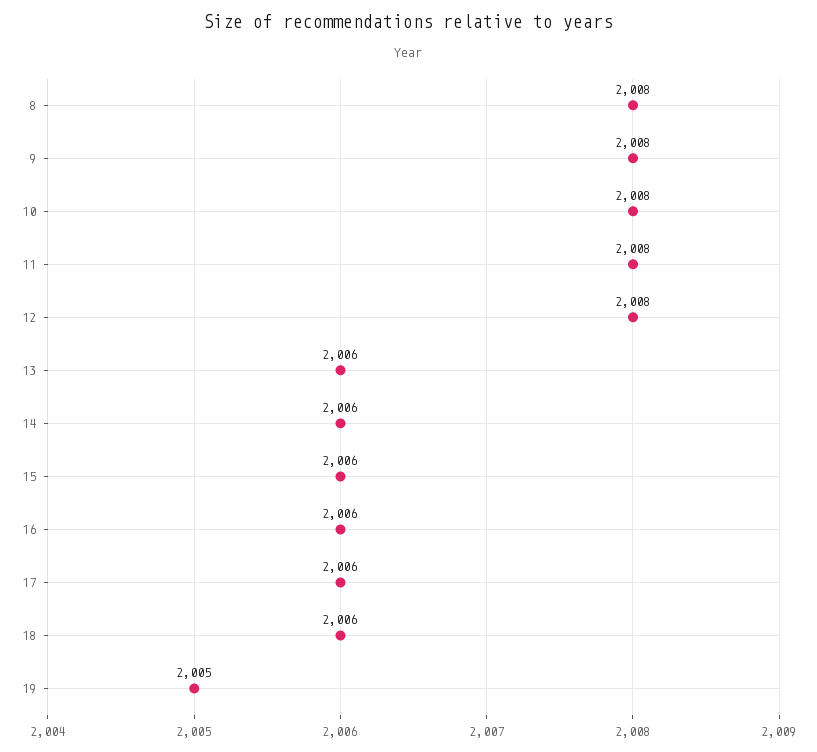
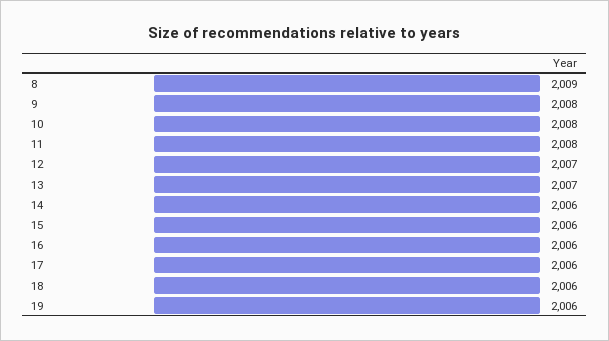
8: 2008 -> 2009
12: 2008 -> 2007
13: 2006 -> 2007
19: 2005 -> 2006

